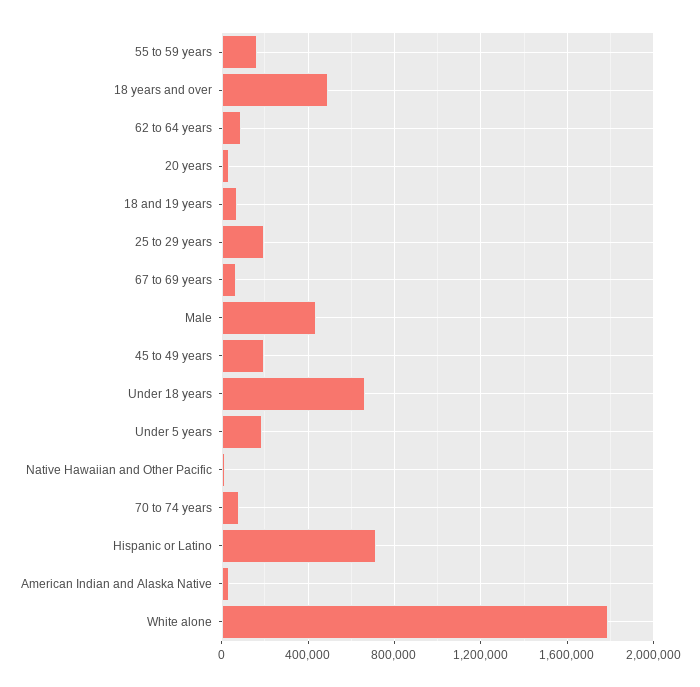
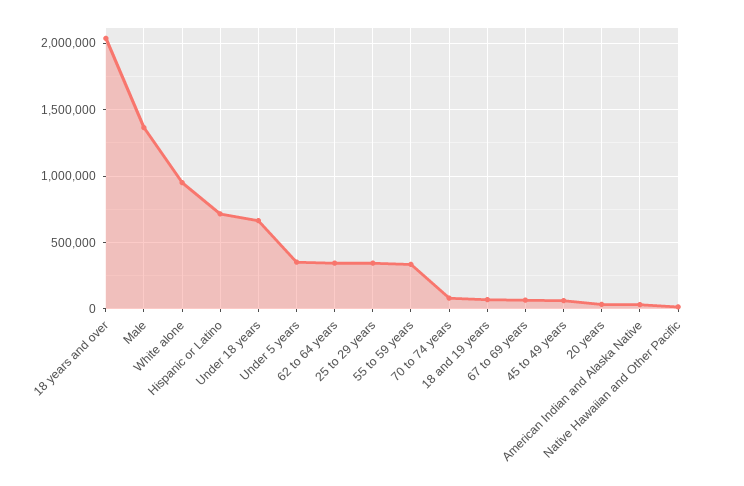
55 to 59 years: 150000 -> 350000
18 years and over: 500000 -> 2050000
62 to 64 years: 100000 -> 350000
25 to 29 years: 200000 -> 350000
Male: 450000 -> 1350000
45 to 49 years: 200000 -> 50000
Under 5 years: 200000 -> 350000
White alone: 1800000 -> 950000

